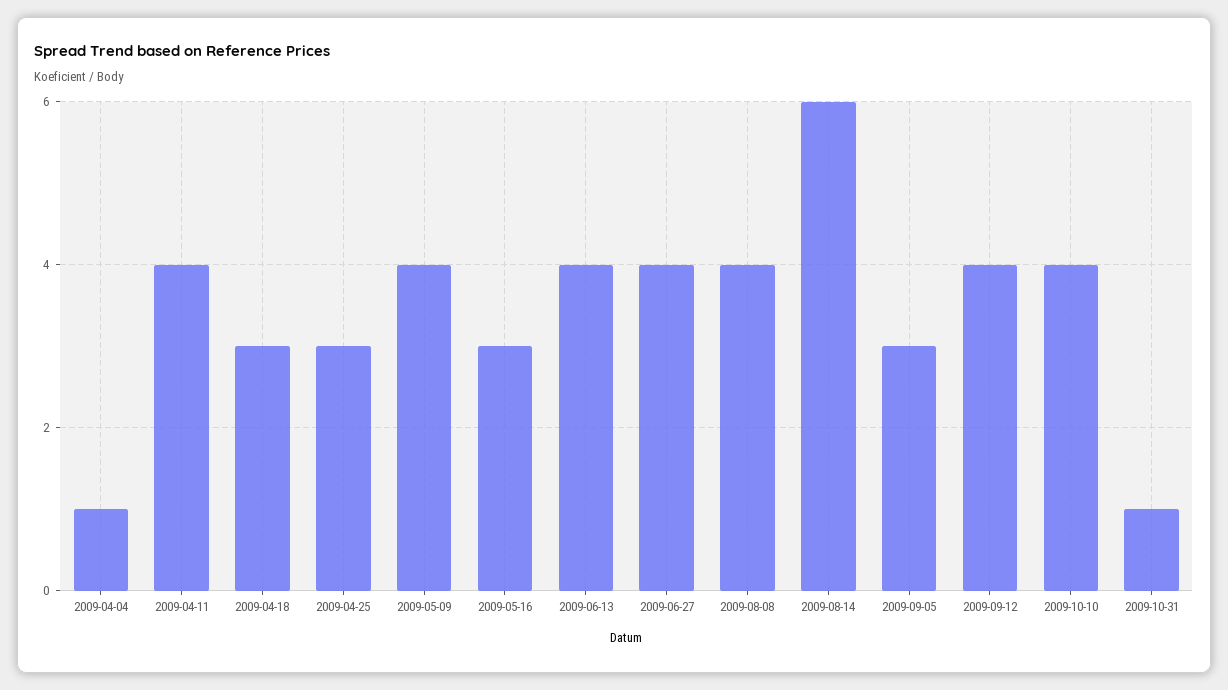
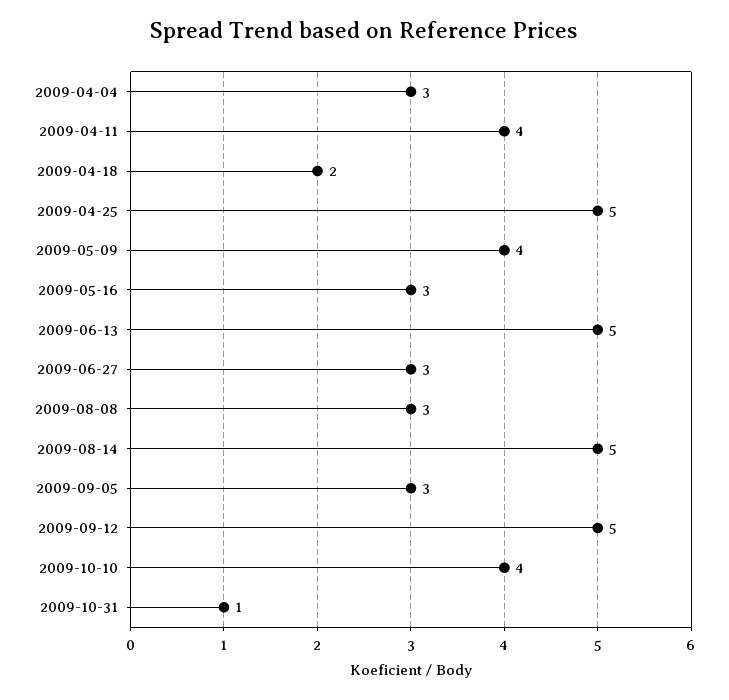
2009-04-04: 1 -> 3
2009-04-18: 3 -> 2
2009-04-25: 3 -> 5
2009-06-13: 4 -> 5
2009-06-27: 4 -> 3
2009-08-08: 4 -> 3
2009-08-14: 6 -> 5
2009-09-12: 4 -> 5

